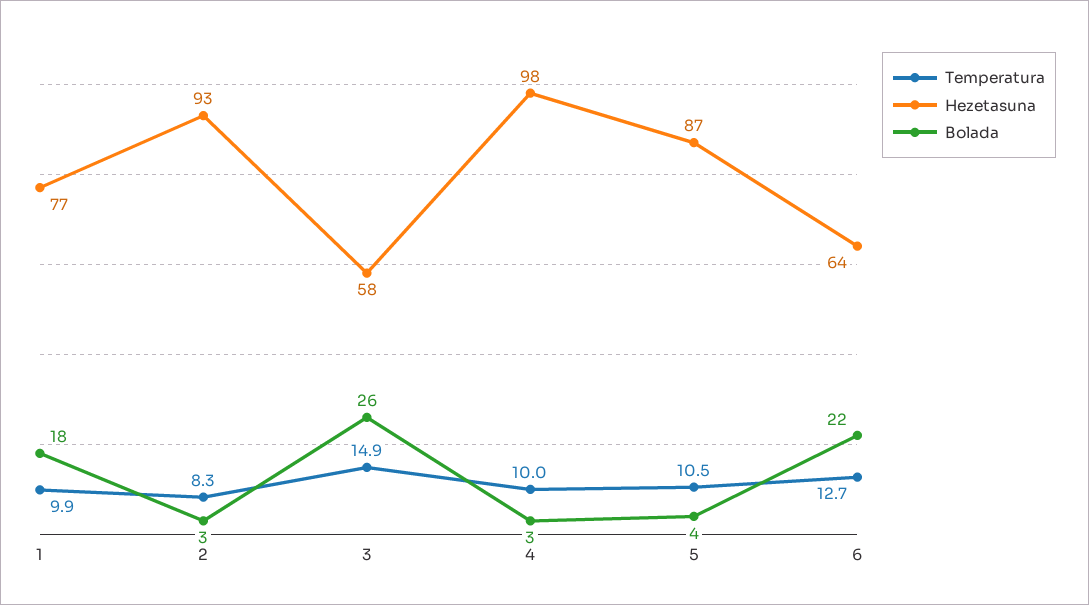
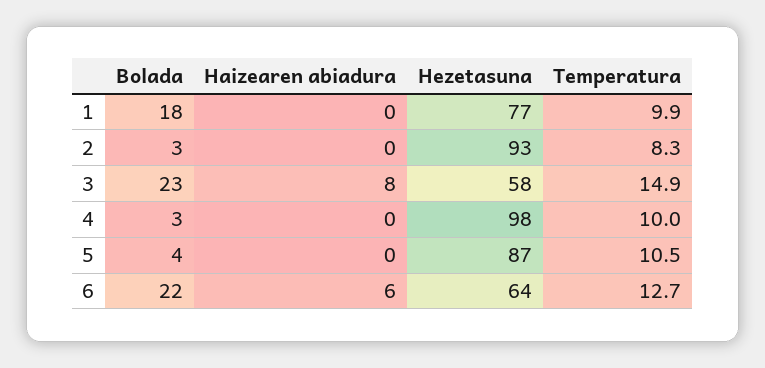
Bolada, 3: 26 -> 23
Haizearen abiadura, 1: none -> 0
Haizearen abiadura, 2: none -> 0
Haizearen abiadura, 3: none -> 8
Haizearen abiadura, 4: none -> 0
Haizearen abiadura, 5: none -> 0
Haizearen abiadura, 6: none -> 6

